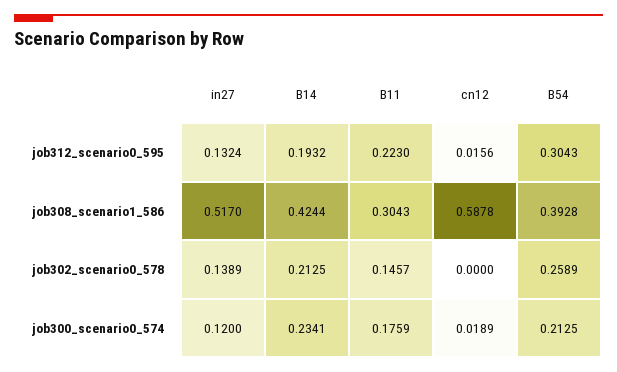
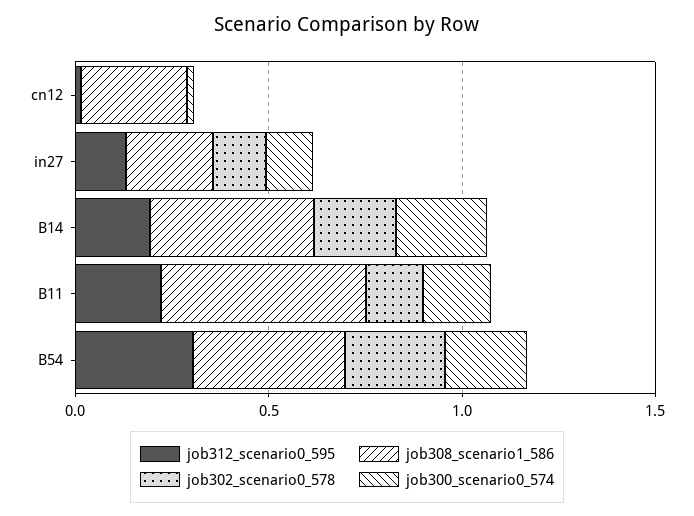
job308_scenario1_586, in27: 0.517 -> 0.2
job308_scenario1_586, B11: 0.3043 -> 0.5
job308_scenario1_586, cn12: 0.5878 -> 0.3

